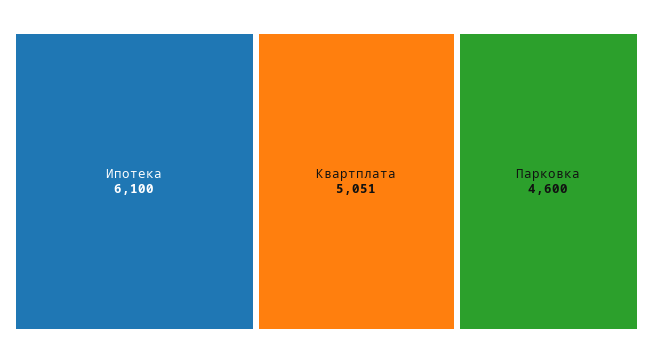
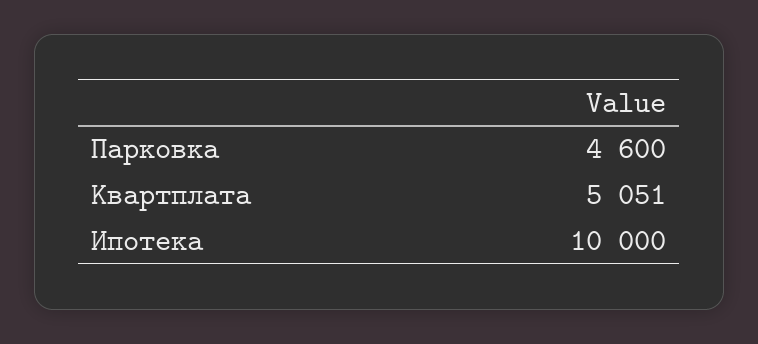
Ипотека: 6100 -> 10000

